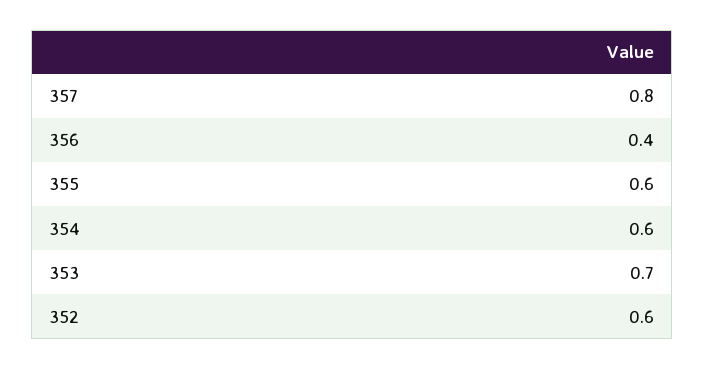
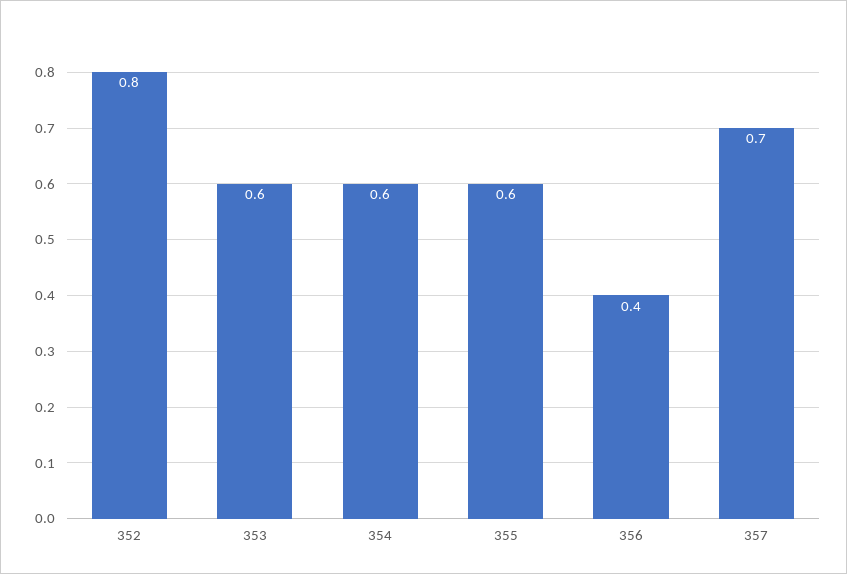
357: 0.8 -> 0.7
353: 0.7 -> 0.6
352: 0.6 -> 0.8

